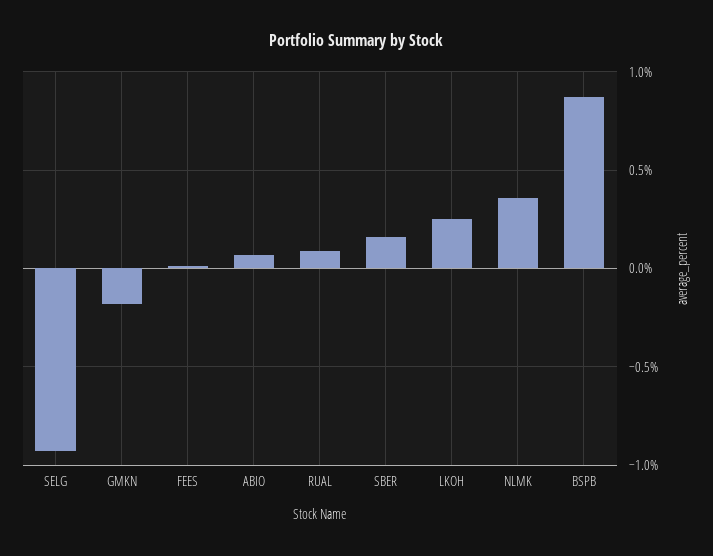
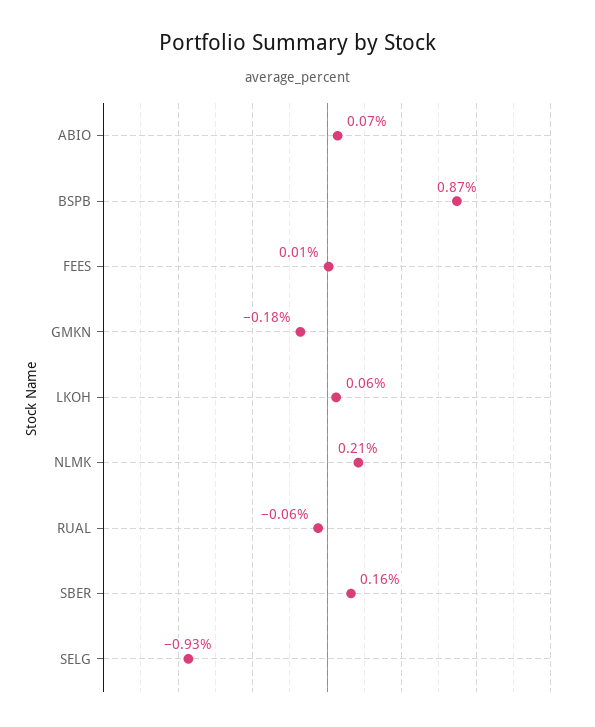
RUAL: 0.1 -> -0.06
LKOH: 0.25 -> 0.06
NLMK: 0.35 -> 0.21

